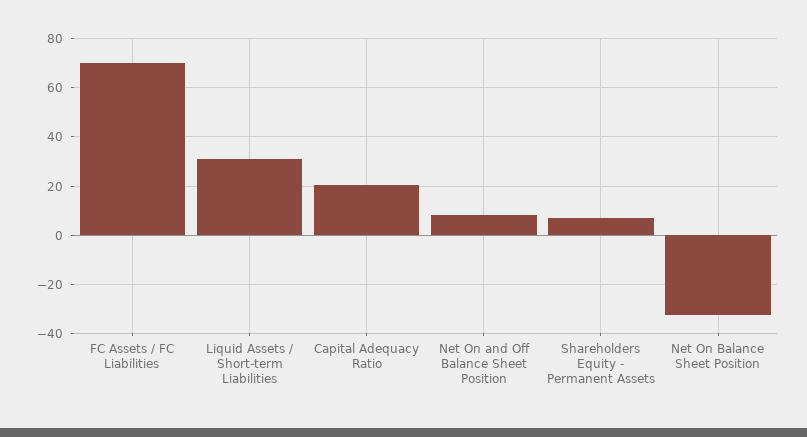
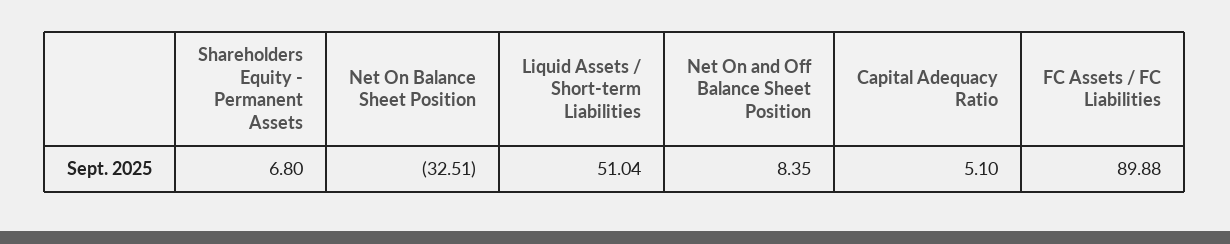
FC Assets / FC Liabilities: 70 -> 89.88
Liquid Assets / Short-term Liabilities: 30 -> 51.04
Capital Adequacy Ratio: 20 -> 5.1

